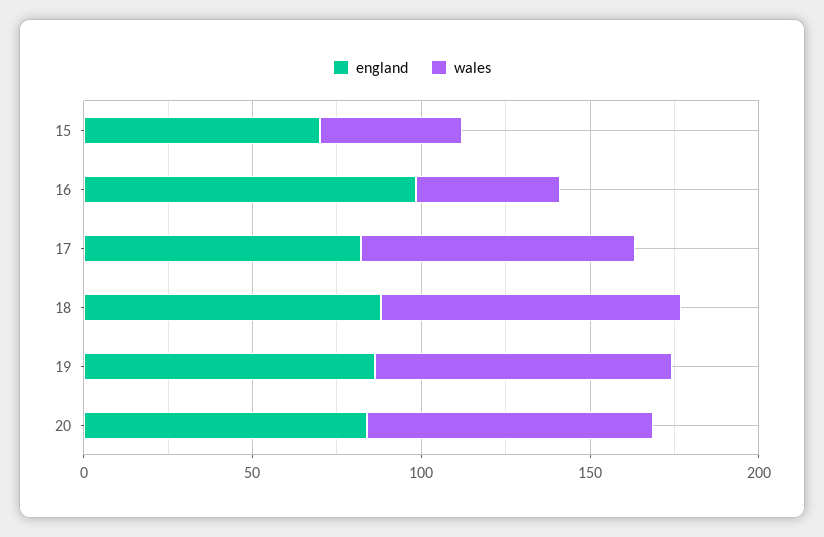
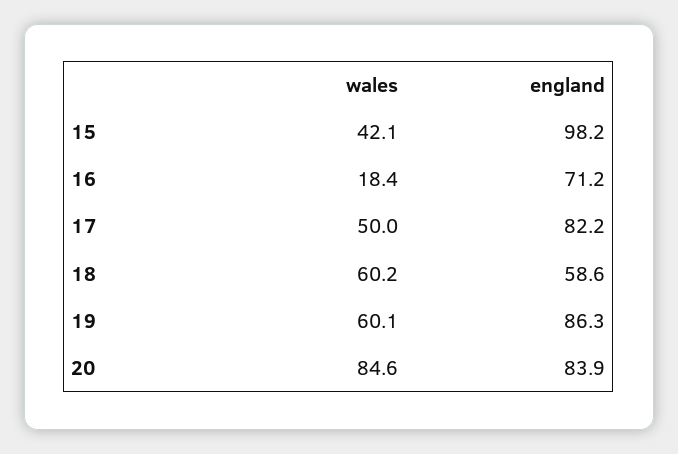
england, 15: 70 -> 98.2
england, 16: 100 -> 71.2
wales, 16: 40 -> 18.4
wales, 17: 80 -> 50
england, 18: 90 -> 58.6
wales, 18: 90 -> 60.2
wales, 19: 90 -> 60.1

